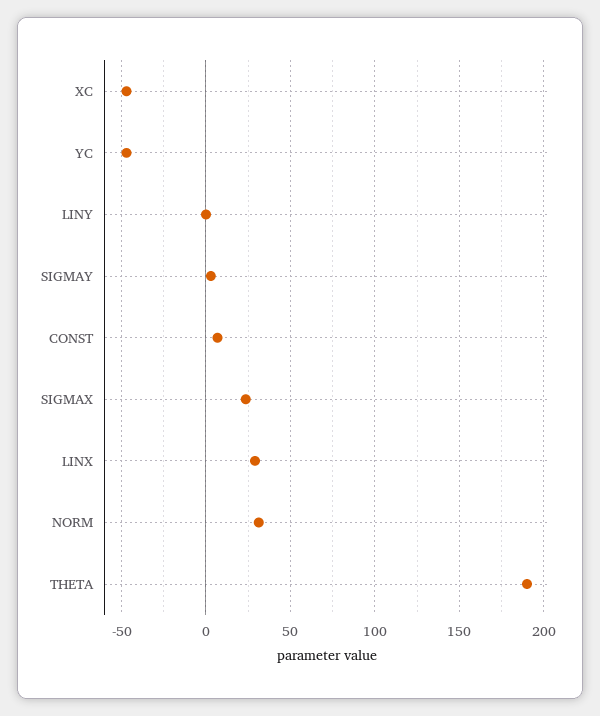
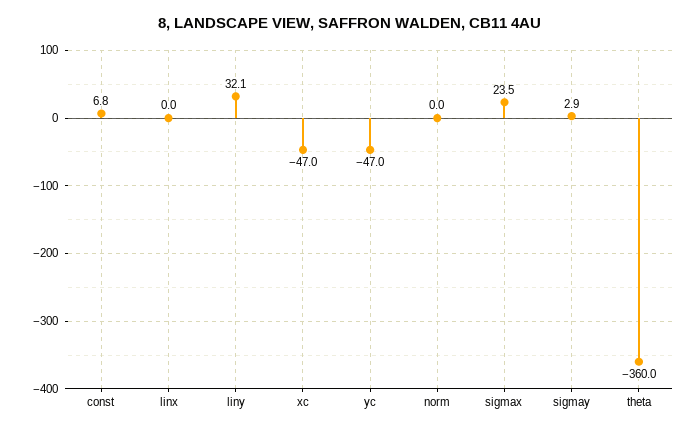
LINY: 0 -> 32.1
LINX: 30 -> 0
NORM: 30 -> 0
THETA: 190 -> -360

